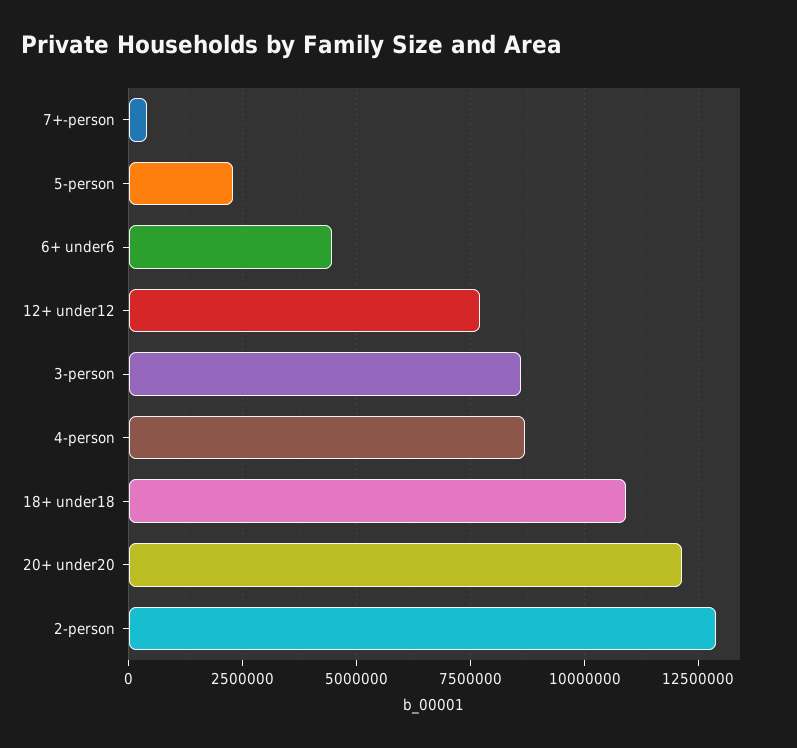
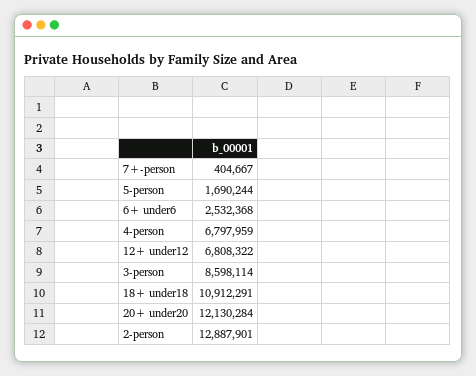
5-person: 2250000 -> 1690244
6+ under6: 4500000 -> 2532368
12+ under12: 7750000 -> 6808322
4-person: 8750000 -> 6797959

